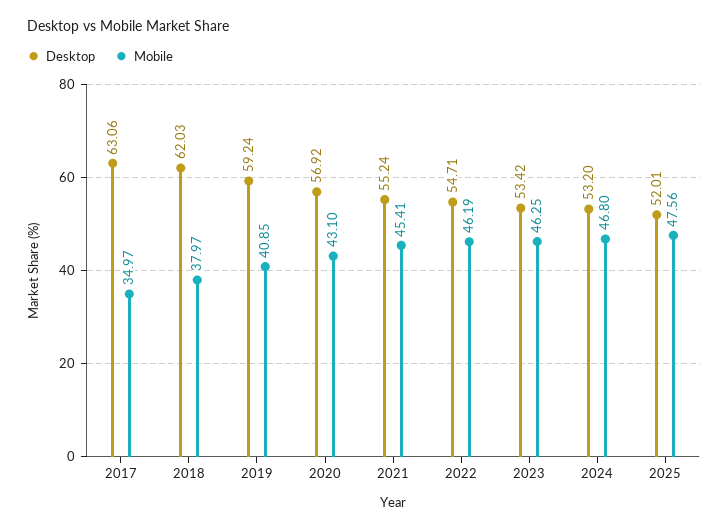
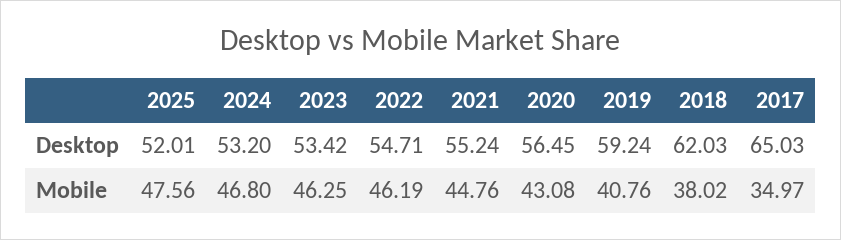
Desktop, 2017: 63.06 -> 65.03
Mobile, 2018: 37.97 -> 38.02
Mobile, 2019: 40.85 -> 40.76
Desktop, 2020: 56.92 -> 56.45
Mobile, 2020: 43.1 -> 43.08
Mobile, 2021: 45.41 -> 44.76

